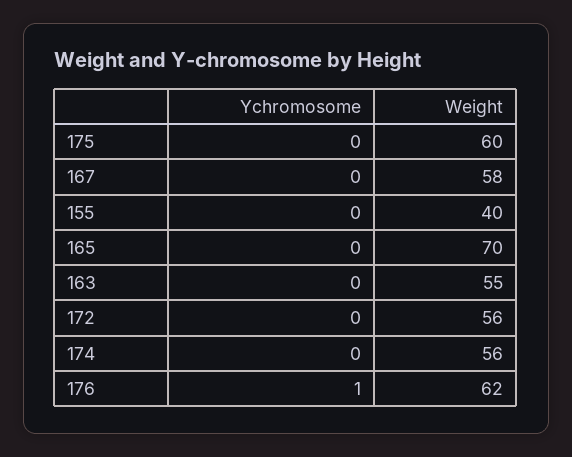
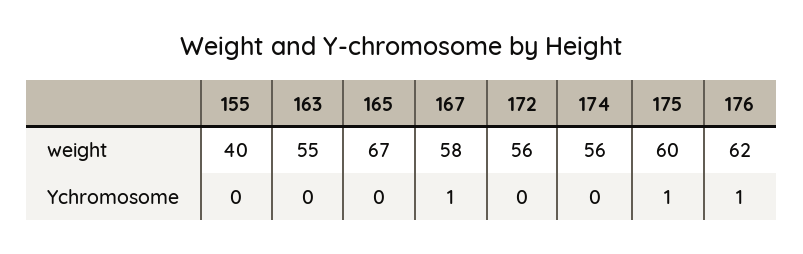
Ychromosome, 175: 0 -> 1
Ychromosome, 167: 0 -> 1
Weight, 165: 70 -> 67

